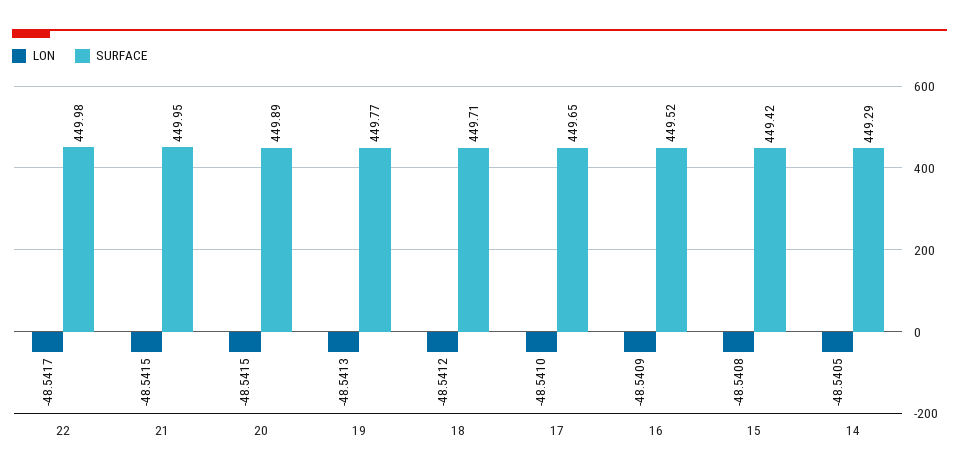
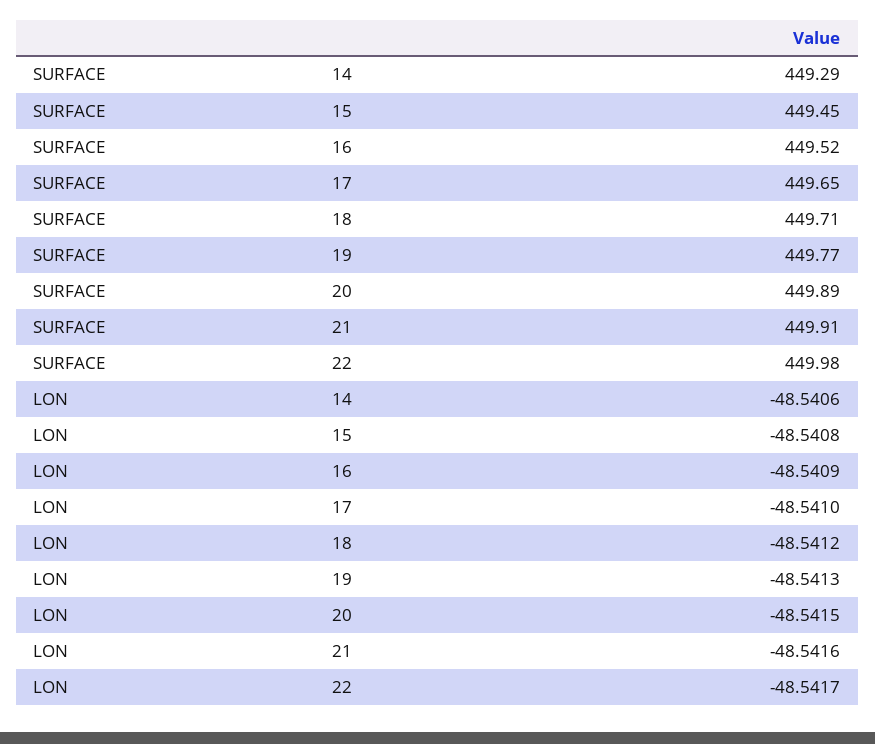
LON, 21: -48.5415 -> -48.5416
SURFACE, 21: 449.95 -> 449.91
SURFACE, 15: 449.42 -> 449.45
LON, 14: -48.5405 -> -48.5406

